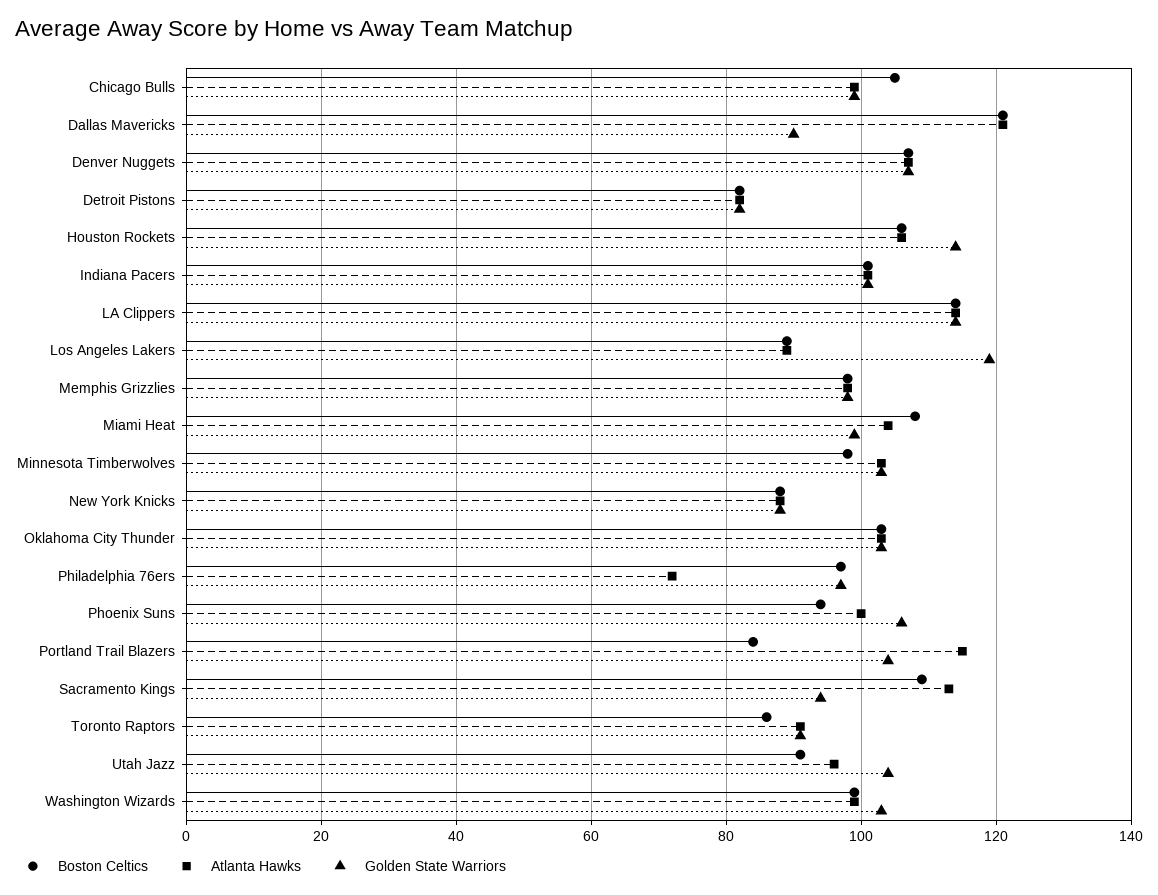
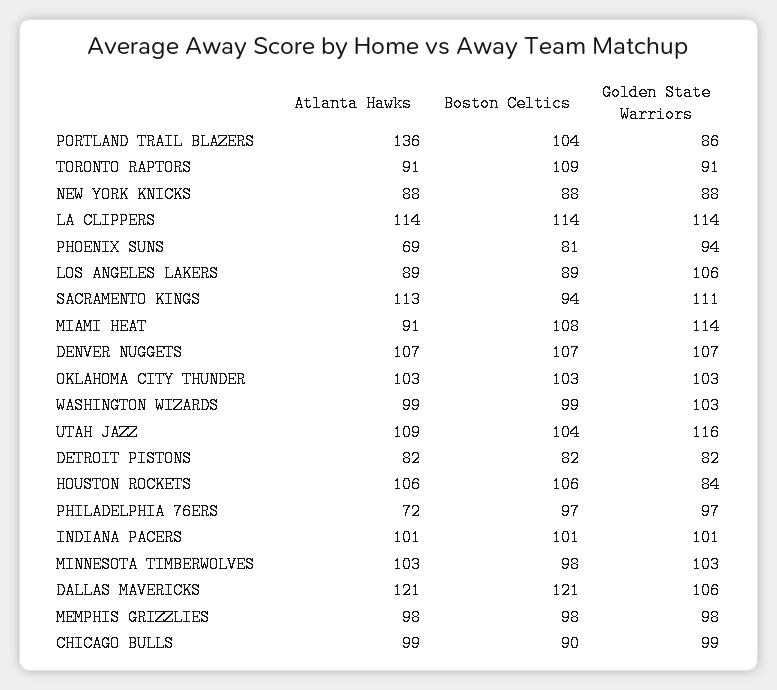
Boston Celtics, Chicago Bulls: 105 -> 90
Golden State Warriors, Dallas Mavericks: 90 -> 106
Golden State Warriors, Houston Rockets: 115 -> 84
Golden State Warriors, Los Angeles Lakers: 120 -> 106
Atlanta Hawks, Miami Heat: 105 -> 91
Golden State Warriors, Miami Heat: 100 -> 114
Boston Celtics, Phoenix Suns: 95 -> 81
Atlanta Hawks, Phoenix Suns: 100 -> 69
Golden State Warriors, Phoenix Suns: 105 -> 94
Boston Celtics, Portland Trail Blazers: 85 -> 104
Atlanta Hawks, Portland Trail Blazers: 115 -> 136
Golden State Warriors, Portland Trail Blazers: 105 -> 86
Boston Celtics, Sacramento Kings: 110 -> 94
Golden State Warriors, Sacramento Kings: 95 -> 111
Boston Celtics, Toronto Raptors: 85 -> 109
Boston Celtics, Utah Jazz: 90 -> 104
Atlanta Hawks, Utah Jazz: 95 -> 109
Golden State Warriors, Utah Jazz: 105 -> 116

